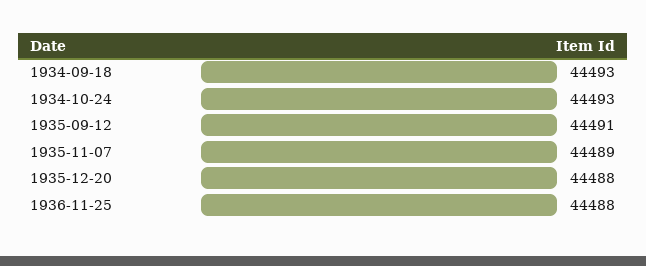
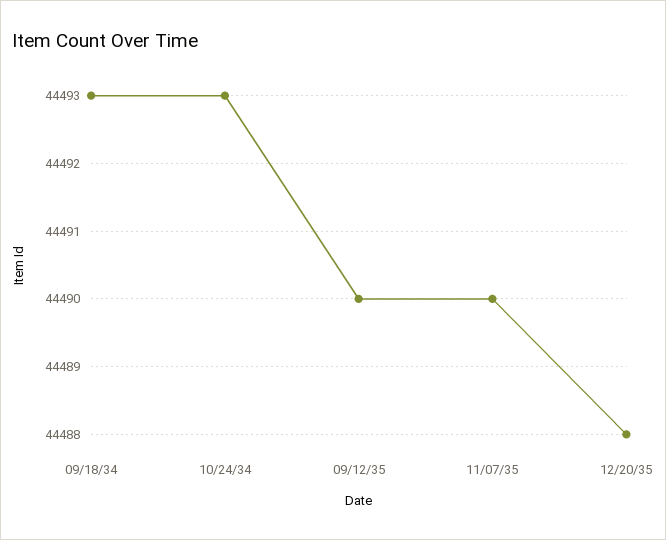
1935-09-12: 44491 -> 44490
1935-11-07: 44489 -> 44490
1936-11-25: 44488 -> none

